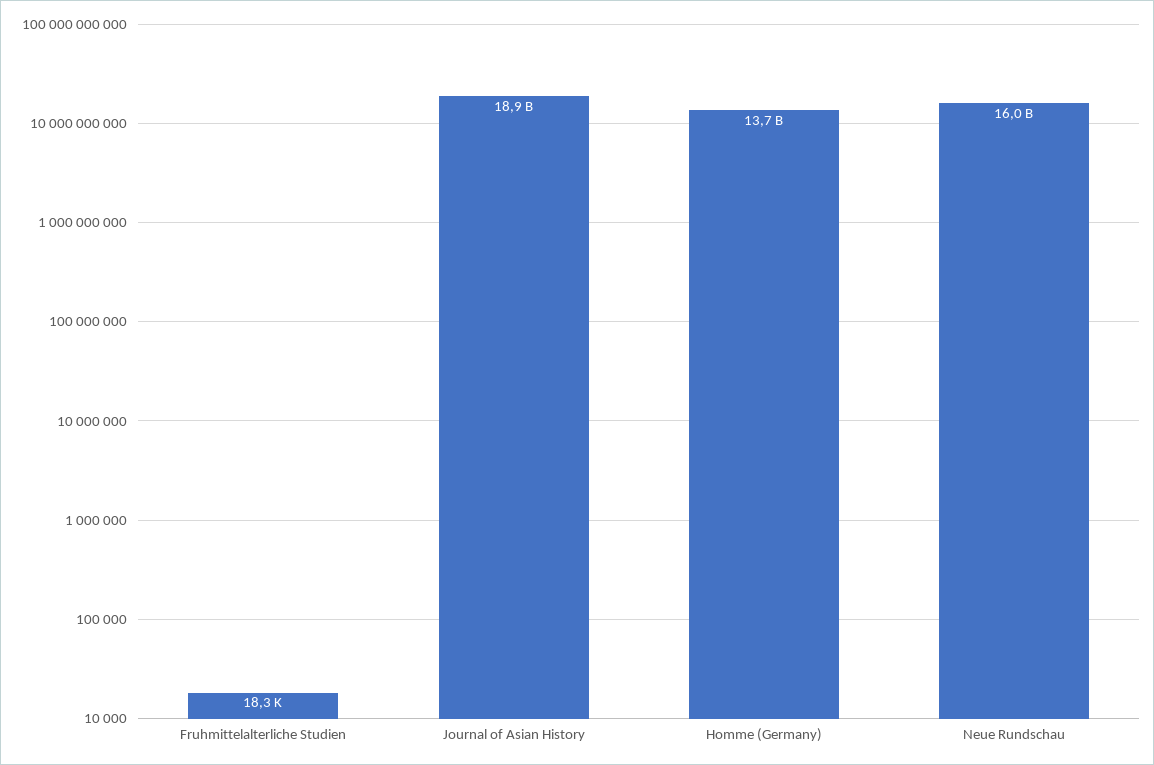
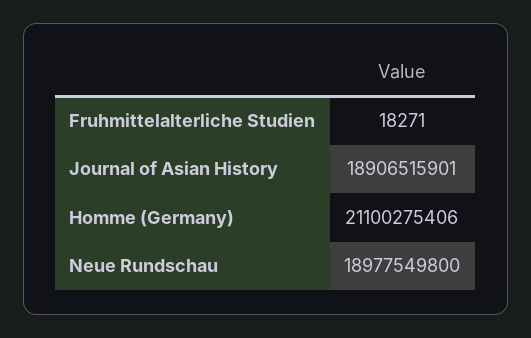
Homme (Germany): 13700000000 -> 21100275406
Neue Rundschau: 16000000000 -> 18977549800

